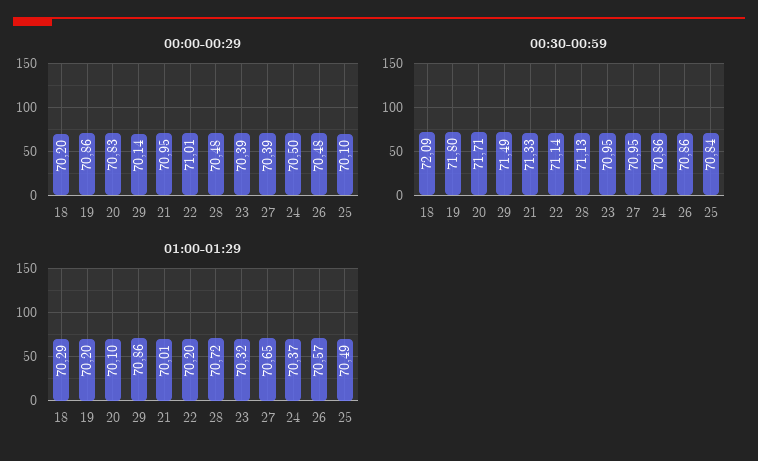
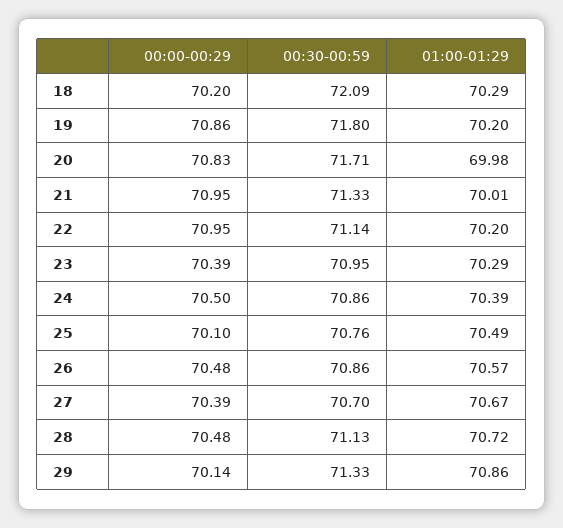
00:00-00:29, 22: 71.01 -> 70.95
00:30-00:59, 29: 71.49 -> 71.33
00:30-00:59, 27: 70.95 -> 70.7
00:30-00:59, 25: 70.84 -> 70.76
01:00-01:29, 20: 70.1 -> 69.98
01:00-01:29, 23: 70.32 -> 70.29
01:00-01:29, 27: 70.65 -> 70.67
01:00-01:29, 24: 70.37 -> 70.39

